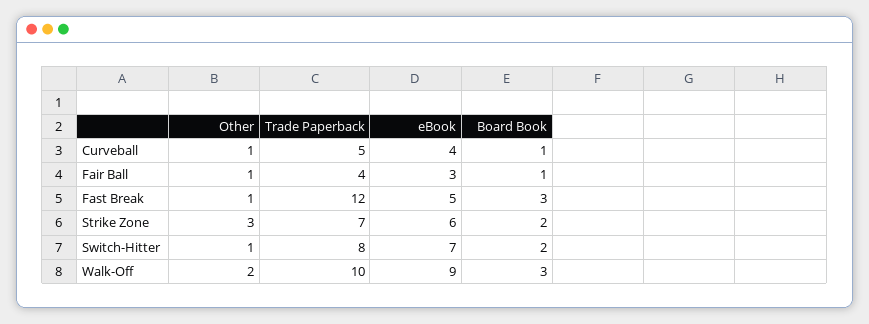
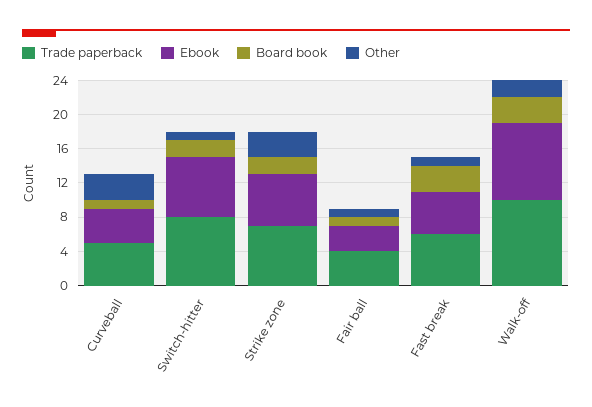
Other, Curveball: 1 -> 3
Trade Paperback, Fast Break: 12 -> 6

